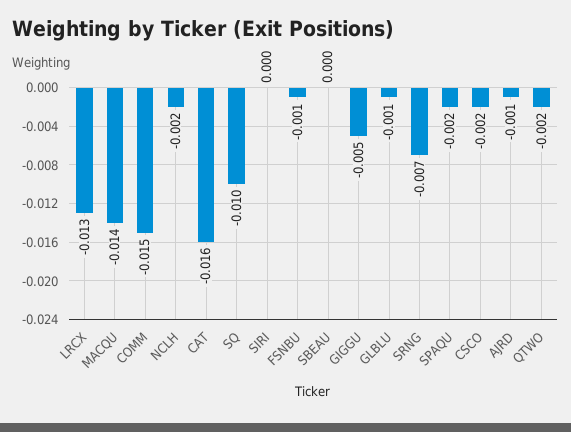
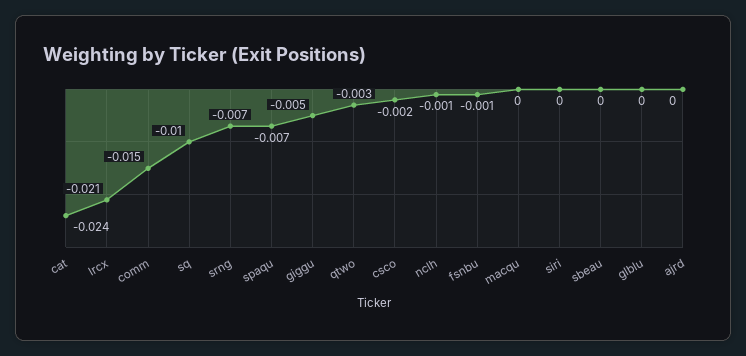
LRCX: -0.013 -> -0.021
MACQU: -0.014 -> 0
NCLH: -0.002 -> -0.001
CAT: -0.016 -> -0.024
GLBLU: -0.001 -> 0
SPAQU: -0.002 -> -0.007
AJRD: -0.001 -> 0
QTWO: -0.002 -> -0.003

